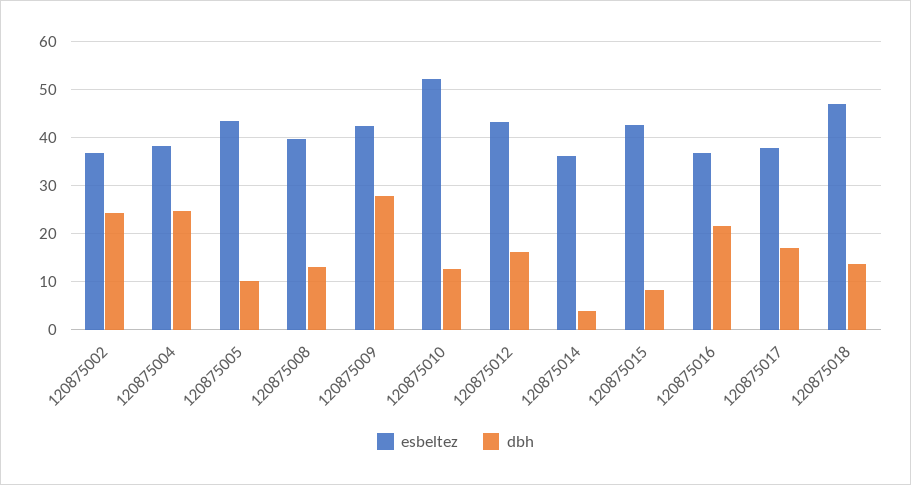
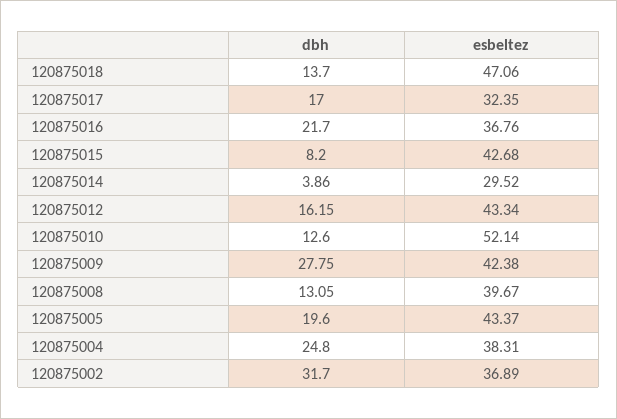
dbh, 120875002: 24 -> 31.7
dbh, 120875005: 10 -> 19.6
esbeltez, 120875014: 36 -> 29.52
esbeltez, 120875017: 38 -> 32.35

